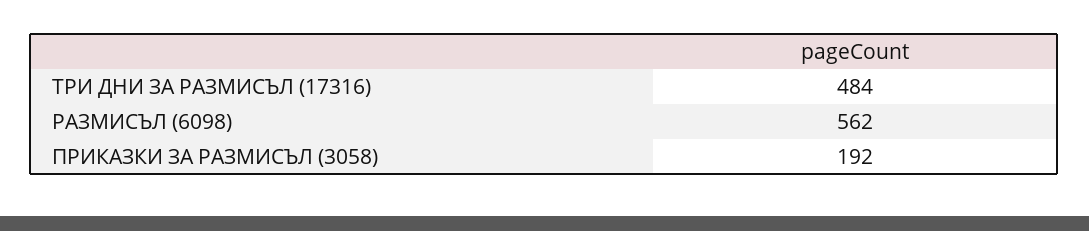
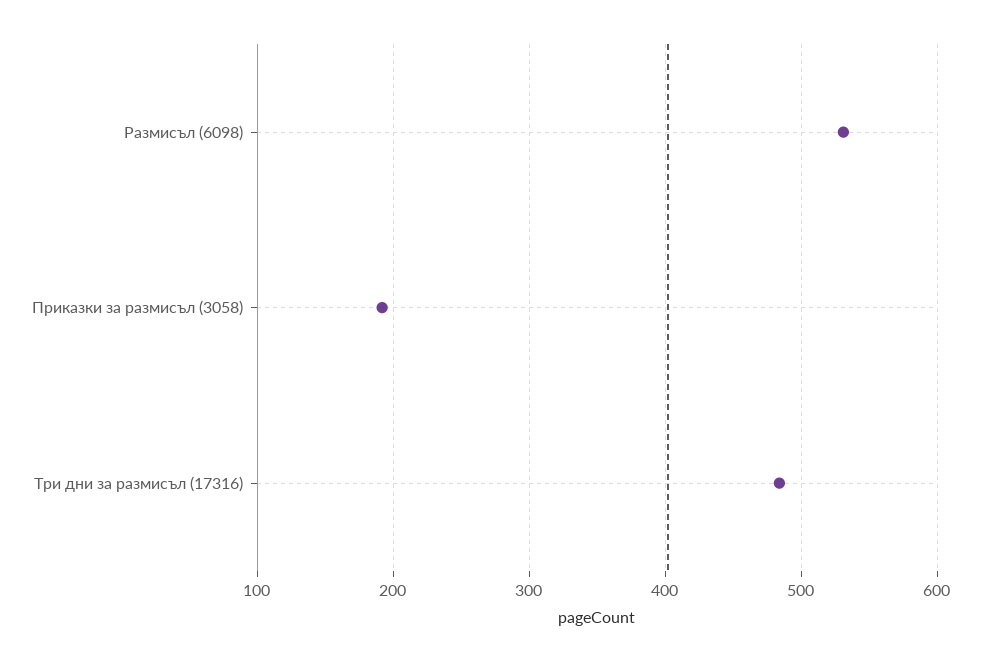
РАЗМИСЪЛ (6098): 562 -> 530

